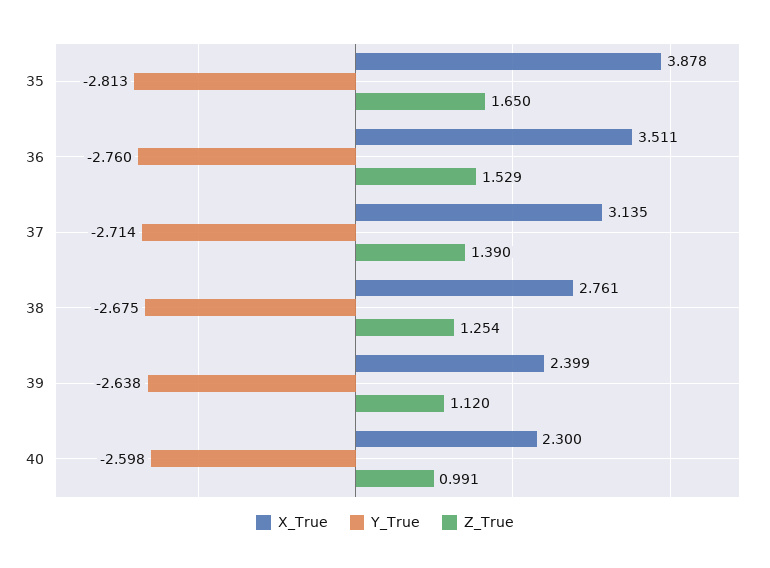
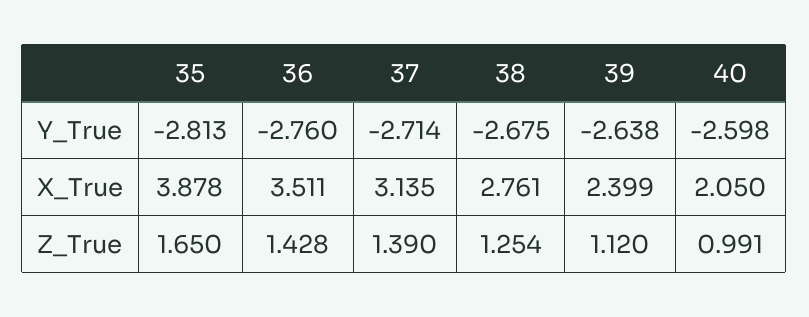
Z_True, 36: 1.529 -> 1.428
X_True, 40: 2.3 -> 2.05

